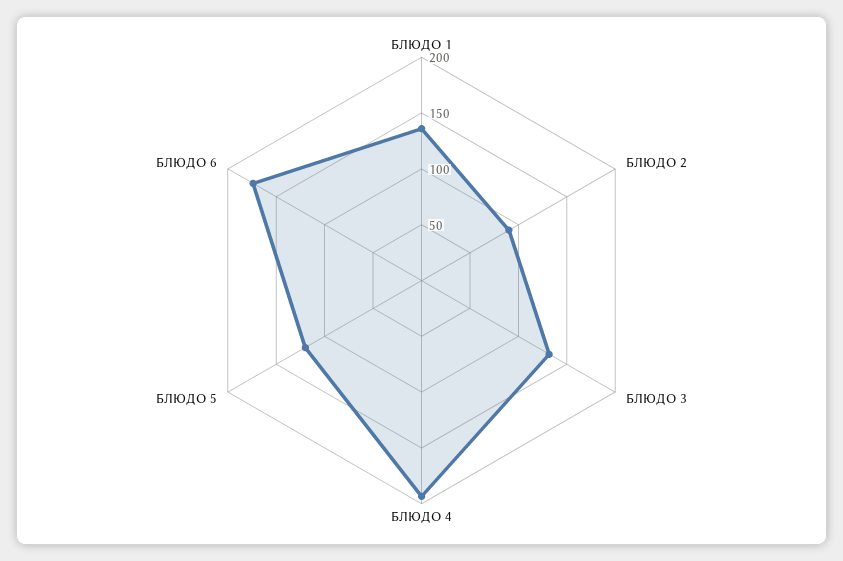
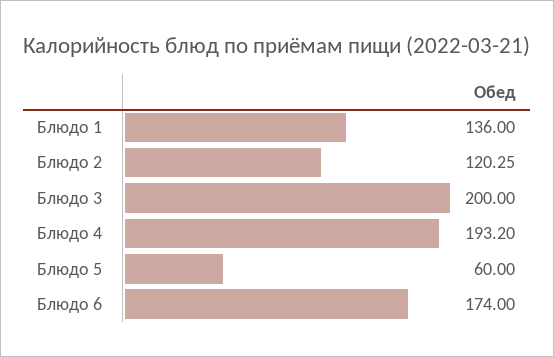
БЛЮДО 2: 90 -> 120.25
БЛЮДО 3: 130 -> 200
БЛЮДО 5: 120 -> 60

